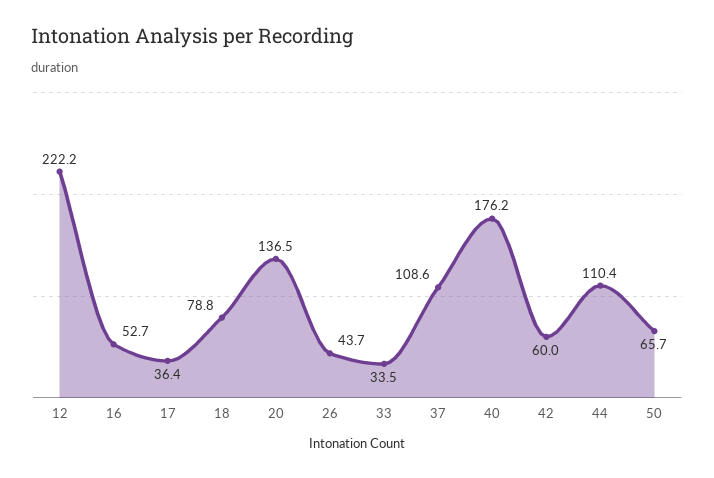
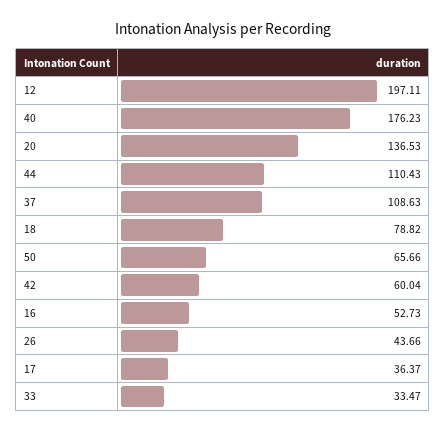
12: 222.2 -> 197.11

